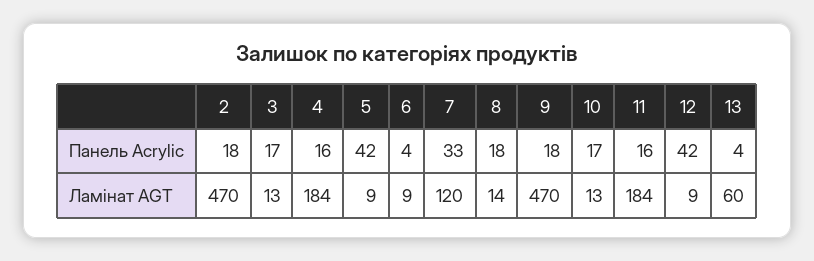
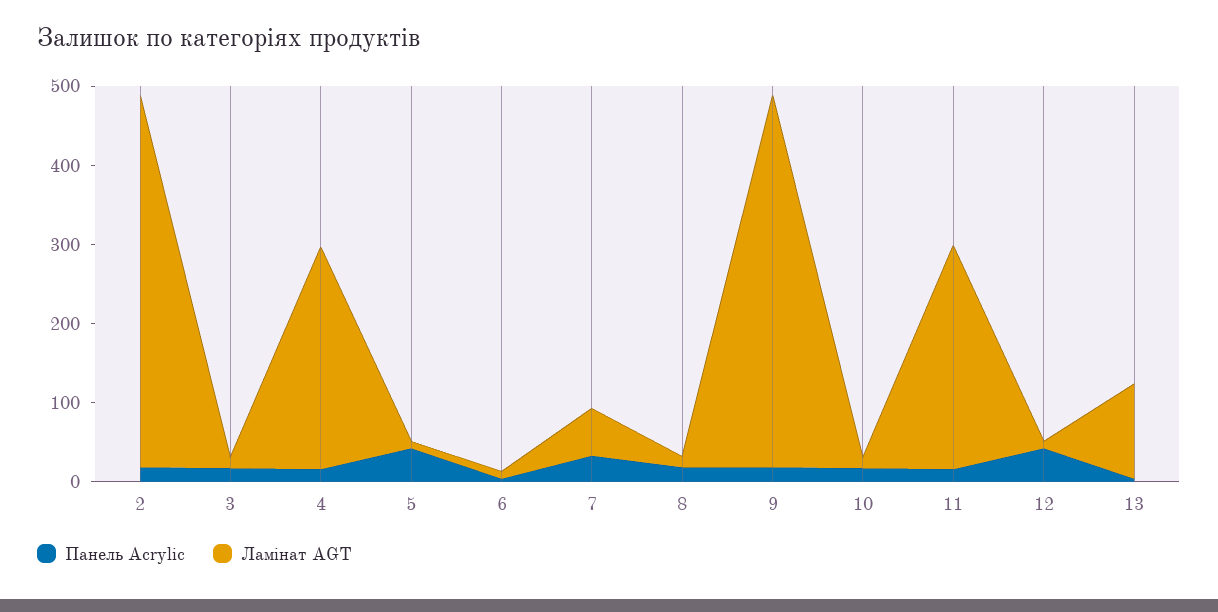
Ламінат AGT, 4: 184 -> 280
Ламінат AGT, 7: 120 -> 60
Ламінат AGT, 11: 184 -> 280
Ламінат AGT, 13: 60 -> 120

